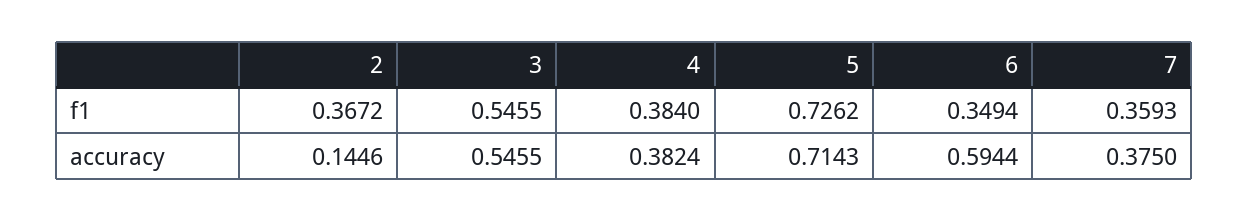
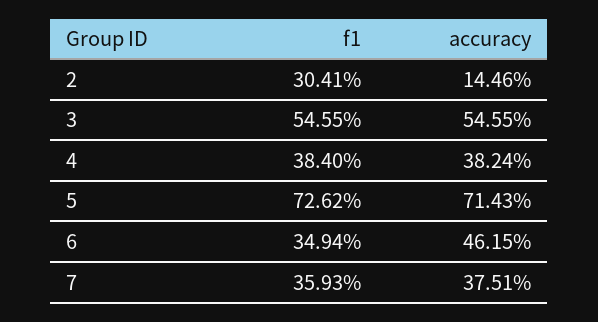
2, f1: 0.3672 -> 0.3041
6, accuracy: 0.5944 -> 0.4615
7, accuracy: 0.375 -> 0.3751

